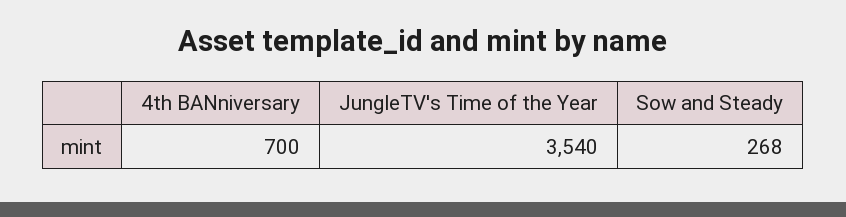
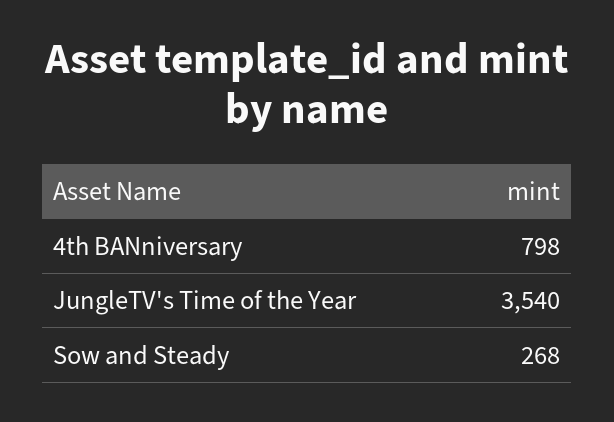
4th BANniversary: 700 -> 798

